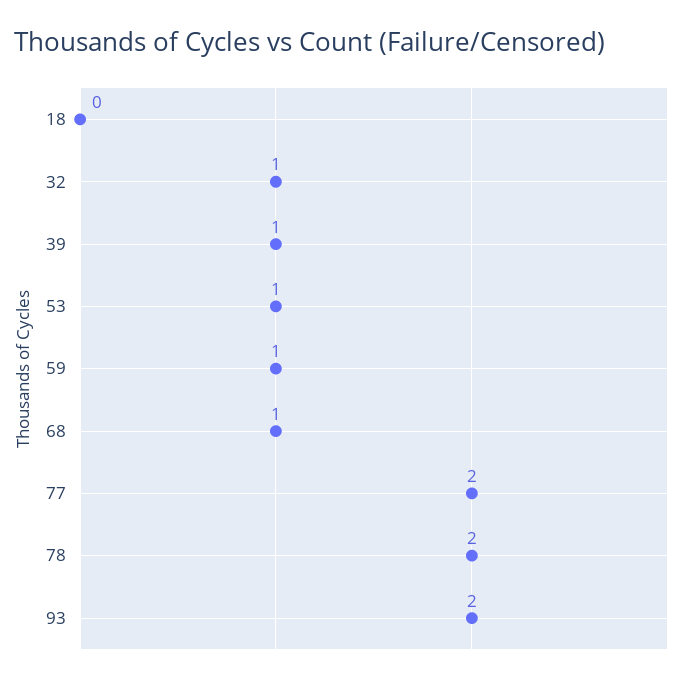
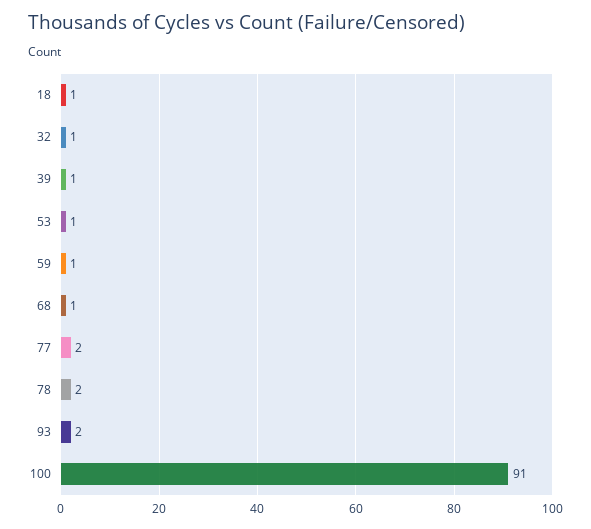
18: 0 -> 1
100: none -> 91

